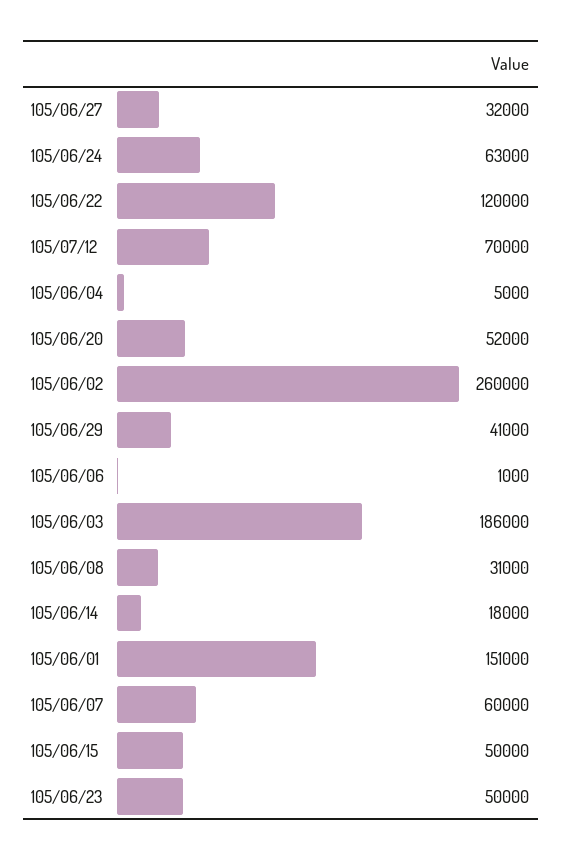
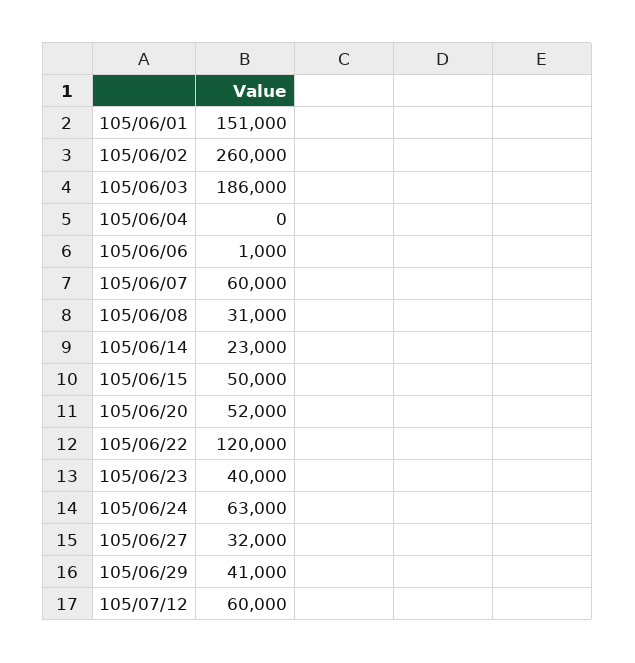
105/07/12: 70000 -> 60000
105/06/04: 5000 -> 0
105/06/14: 18000 -> 23000
105/06/23: 50000 -> 40000

